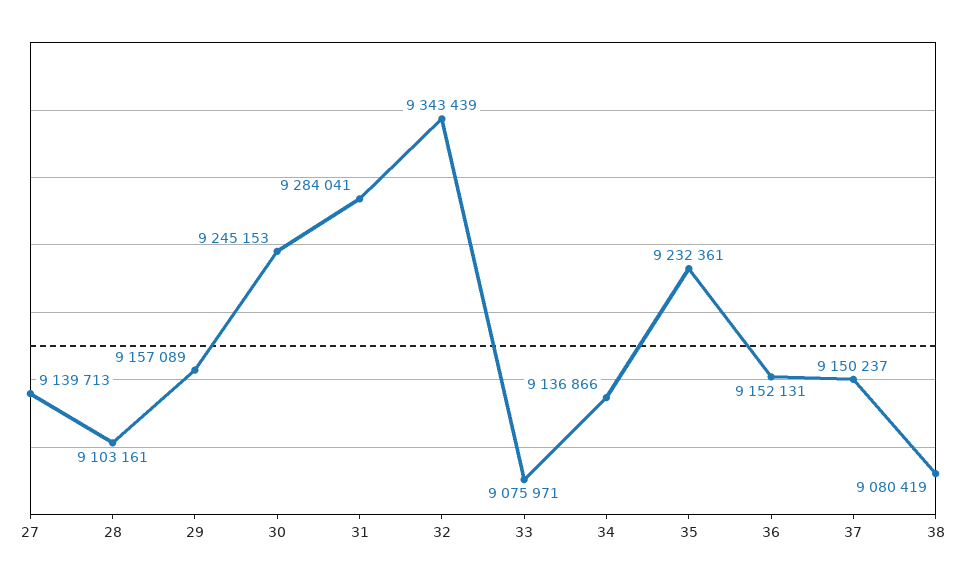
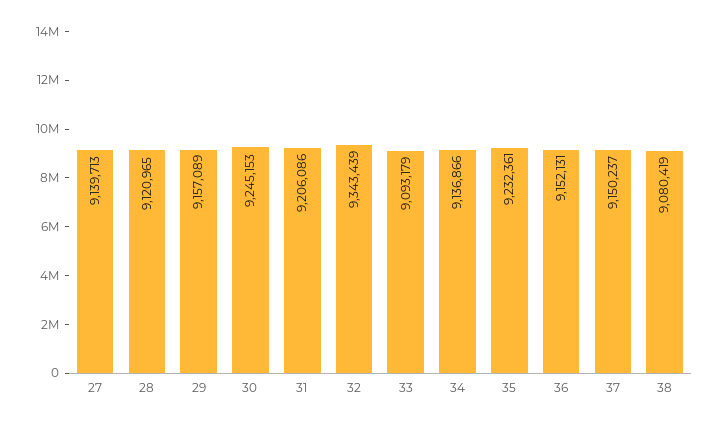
28: 9103161 -> 9120965
31: 9284041 -> 9206086
33: 9075971 -> 9093179

